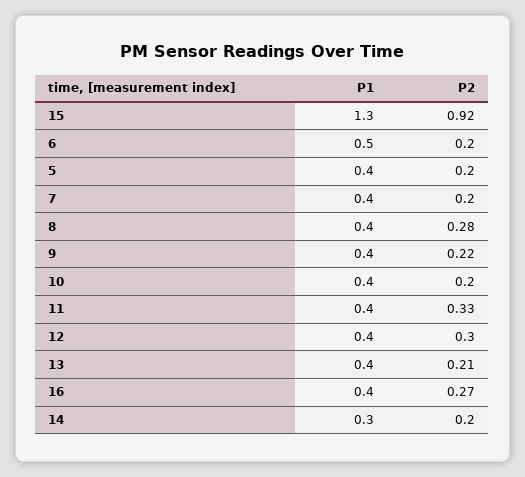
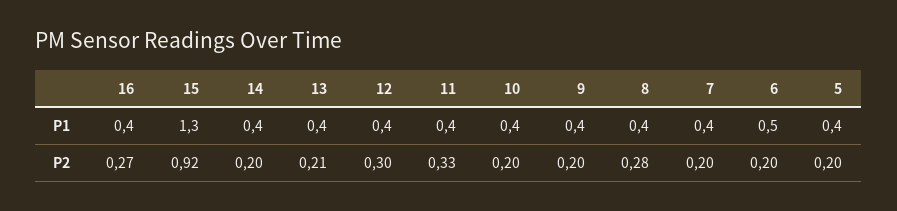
P2, 9: 0.22 -> 0.2
P1, 14: 0.3 -> 0.4

